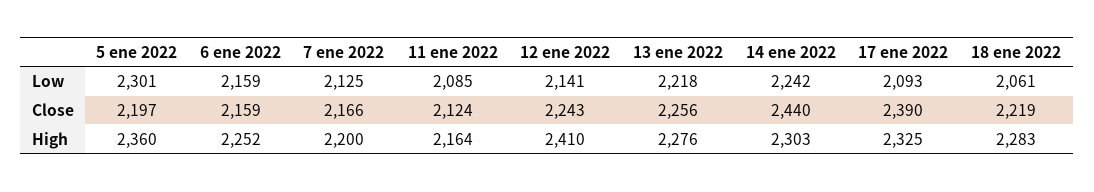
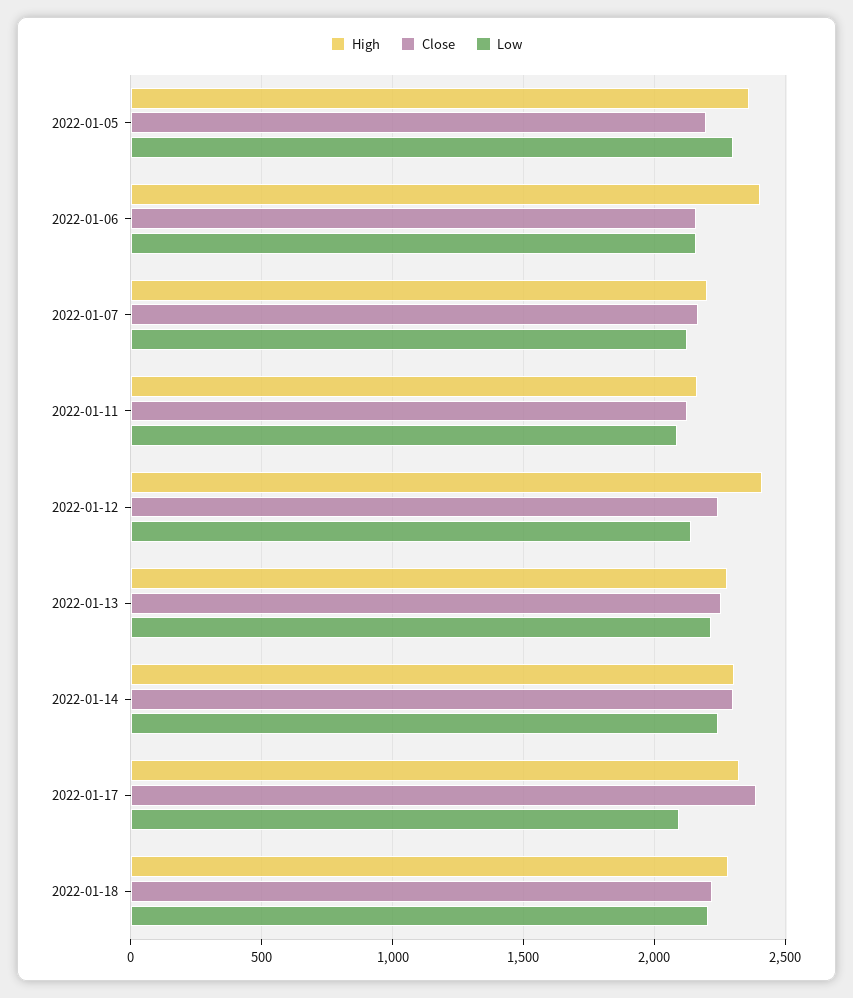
Low, 18 ene 2022: 2061 -> 2200
Close, 14 ene 2022: 2440 -> 2300
High, 6 ene 2022: 2252 -> 2400

